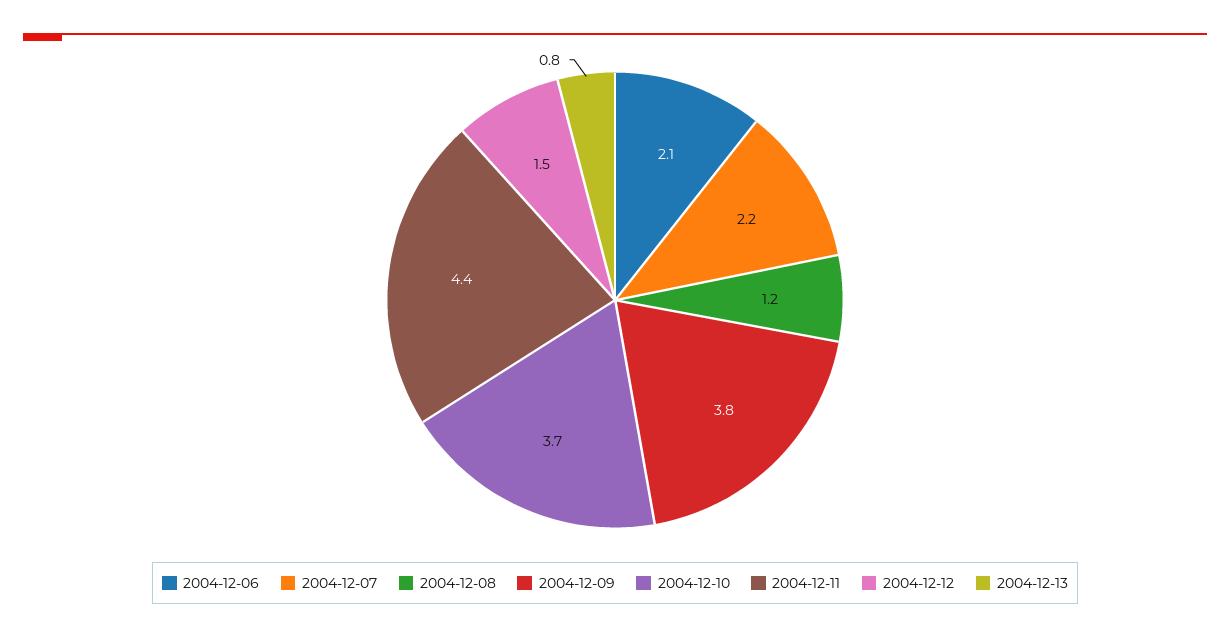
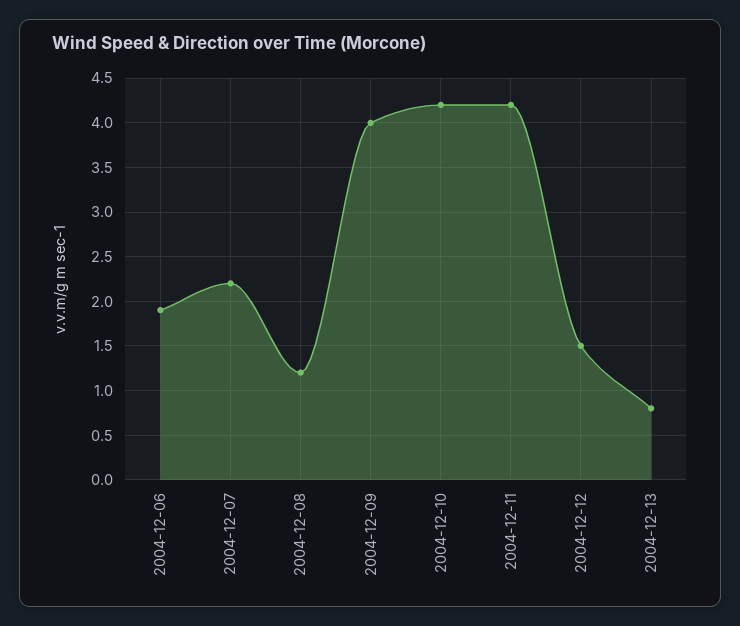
2004-12-06: 2.1 -> 1.9
2004-12-09: 3.8 -> 4
2004-12-10: 3.7 -> 4.2
2004-12-11: 4.4 -> 4.2

